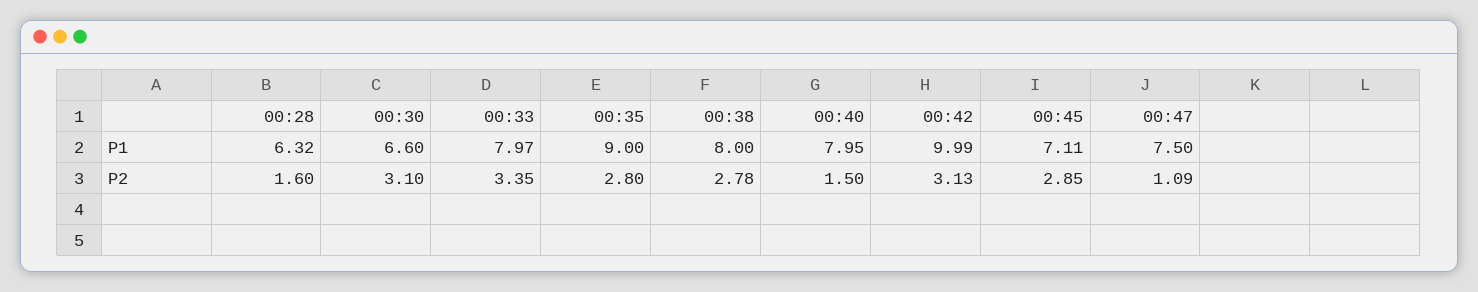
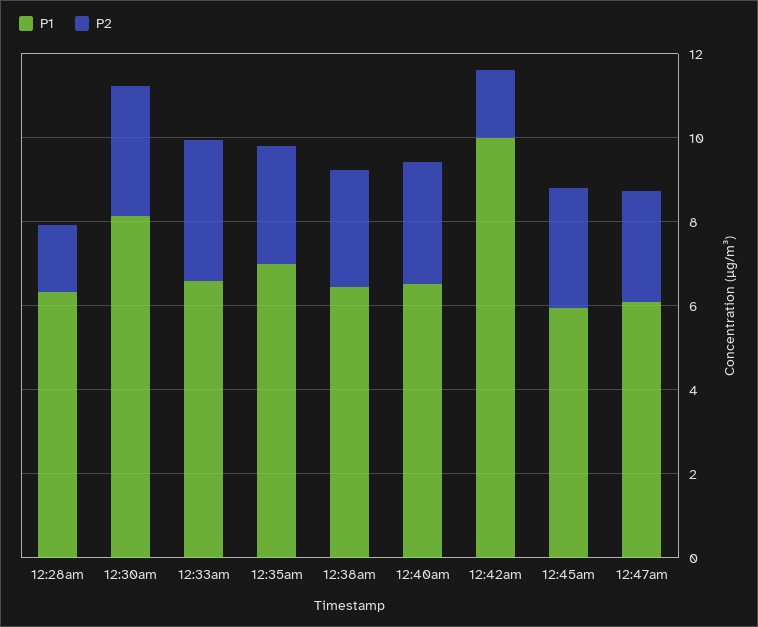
P1, 00:30: 6.6 -> 8
P1, 00:33: 7.97 -> 6.5
P1, 00:35: 9 -> 7
P1, 00:38: 8 -> 6.5
P1, 00:40: 7.95 -> 6.5
P1, 00:45: 7.11 -> 6
P1, 00:47: 7.5 -> 6
P2, 00:40: 1.5 -> 3
P2, 00:42: 3.13 -> 1.5
P2, 00:47: 1.09 -> 2.5

